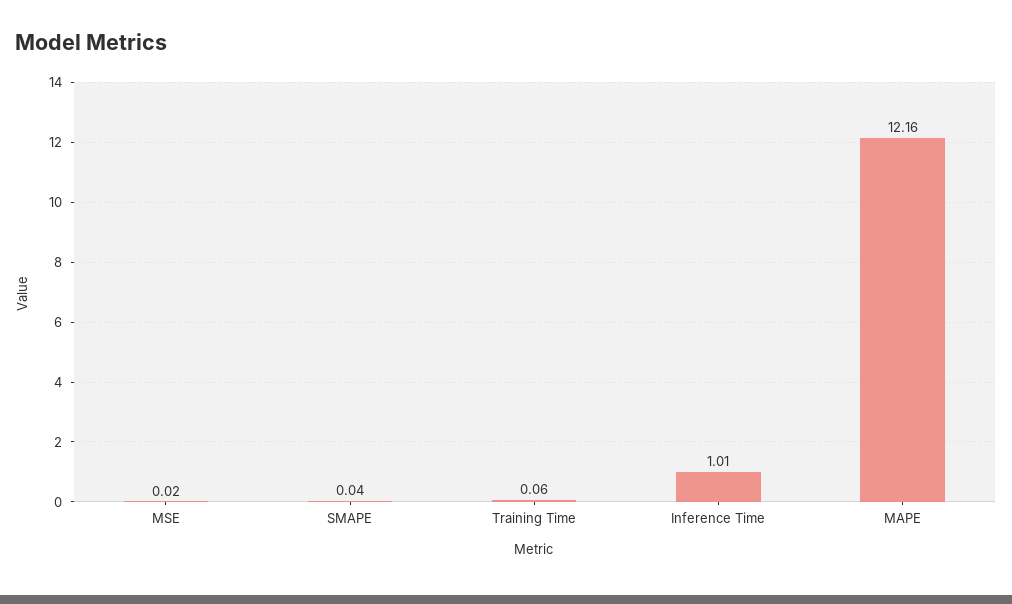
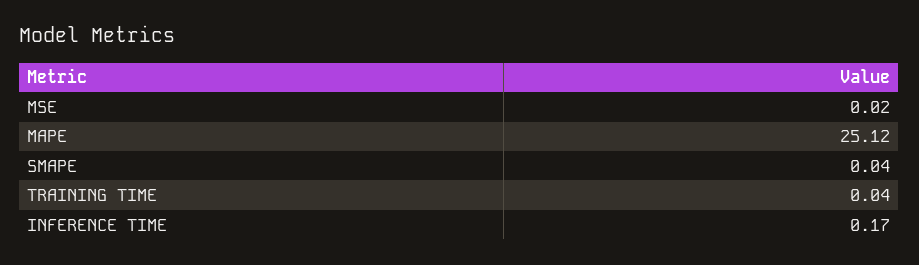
Training Time: 0.06 -> 0.04
Inference Time: 1.01 -> 0.17
MAPE: 12.16 -> 25.12

